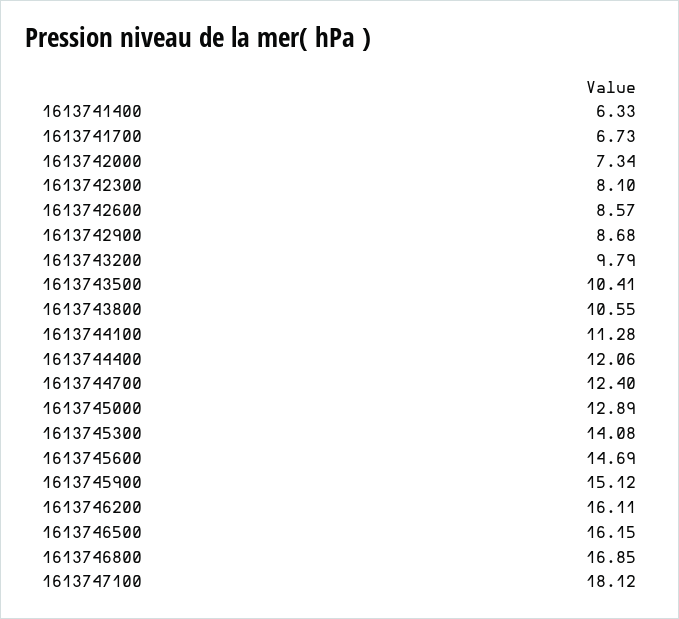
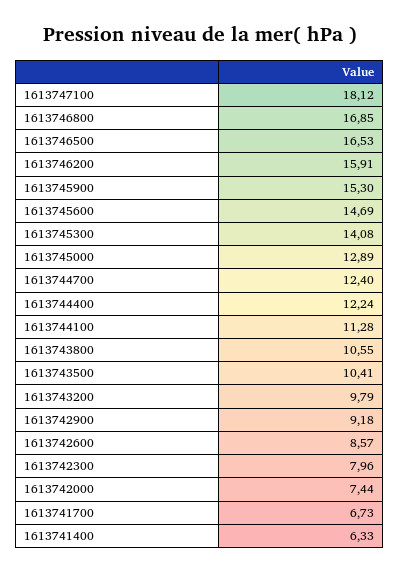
1613742000: 7.34 -> 7.44
1613742300: 8.1 -> 7.96
1613742900: 8.68 -> 9.18
1613744400: 12.06 -> 12.24
1613745900: 15.12 -> 15.3
1613746200: 16.11 -> 15.91
1613746500: 16.15 -> 16.53

